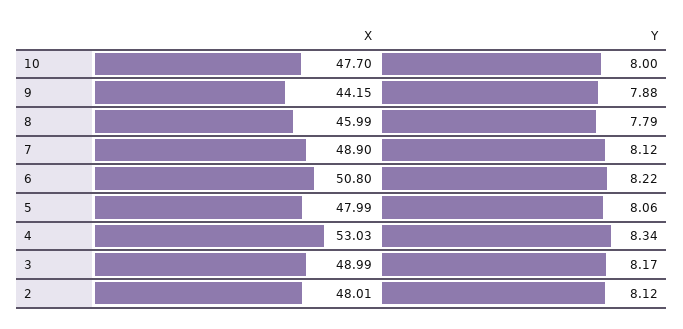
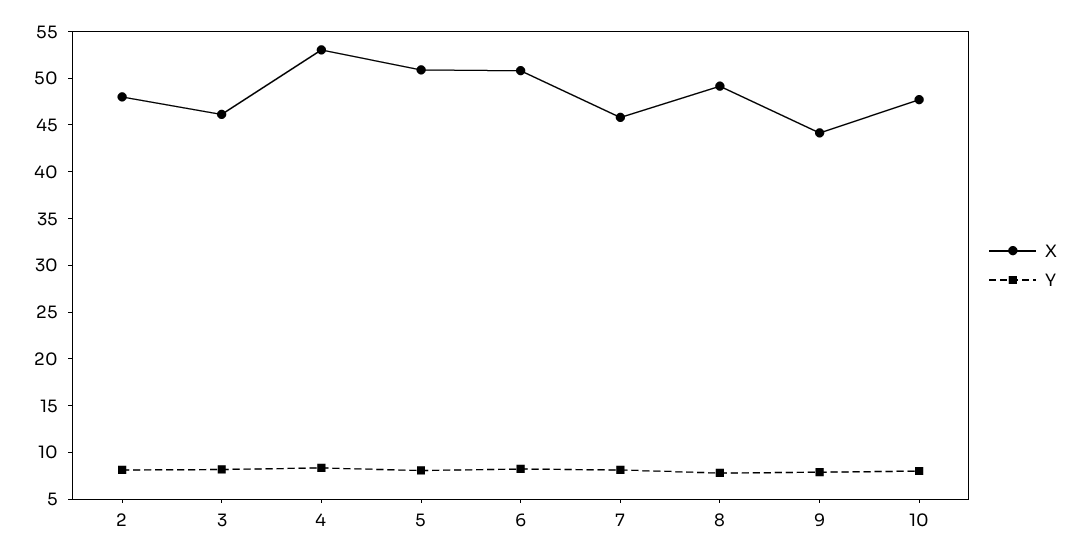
X, 8: 45.99 -> 49
X, 7: 48.9 -> 46
X, 5: 47.99 -> 51
X, 3: 48.99 -> 46

